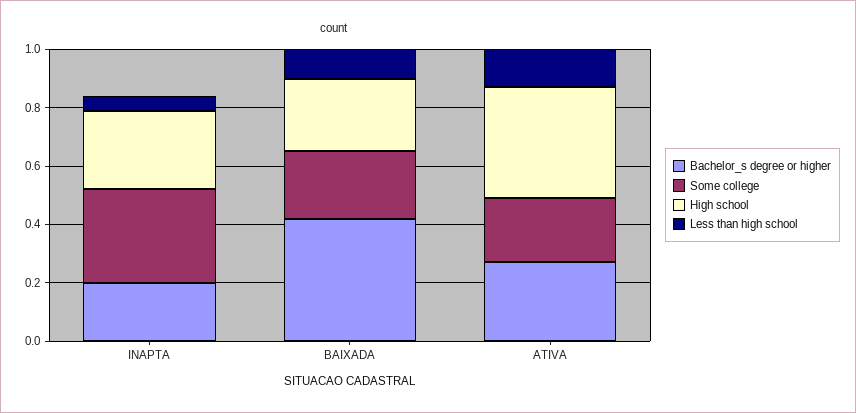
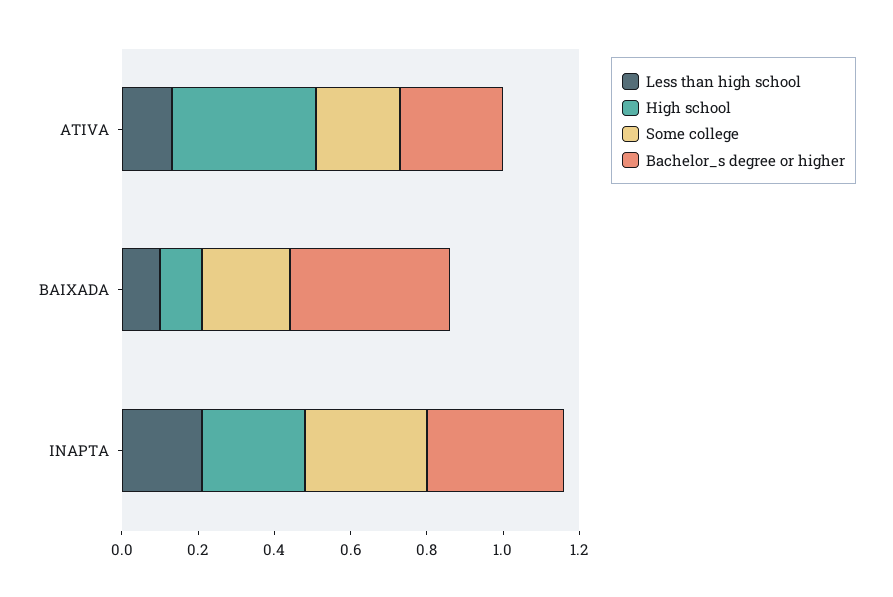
Bachelor_s degree or higher, INAPTA: 0.2 -> 0.35
Less than high school, INAPTA: 0.05 -> 0.2
High school, BAIXADA: 0.25 -> 0.1

